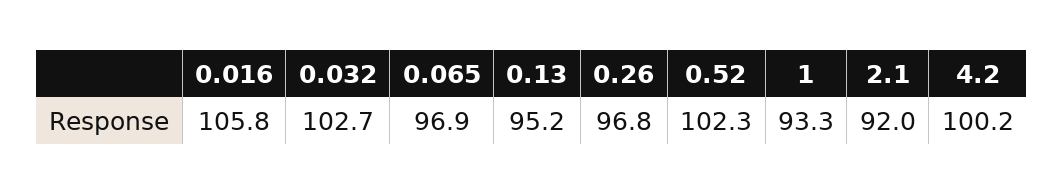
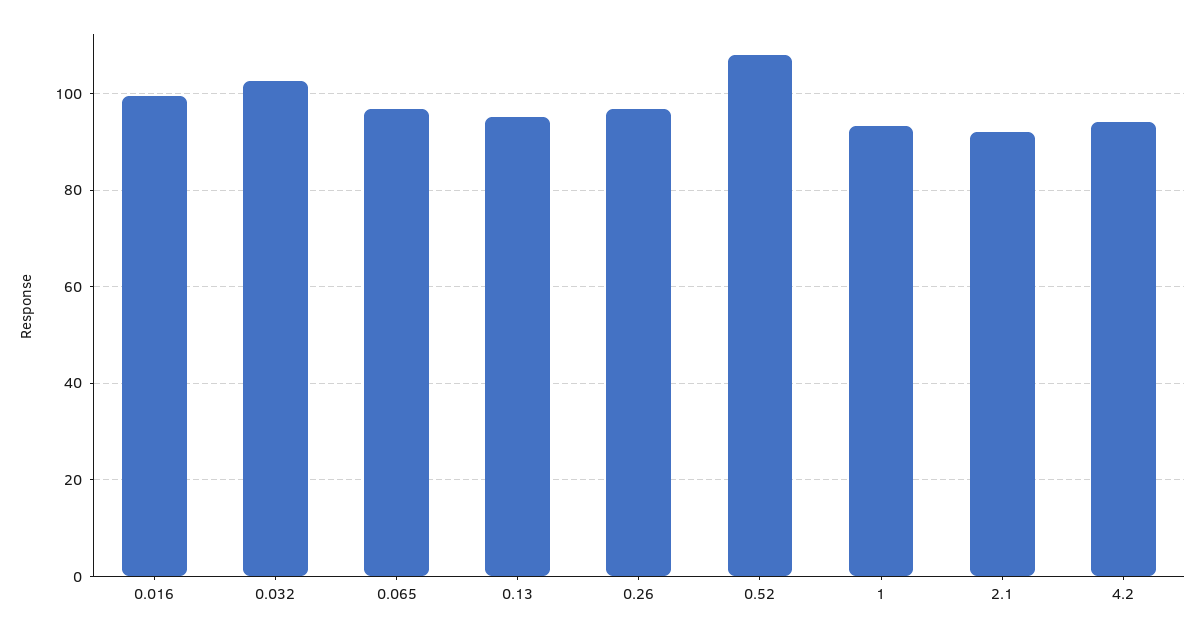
0.016: 105.8 -> 100
0.52: 102.3 -> 108
4.2: 100.2 -> 94

